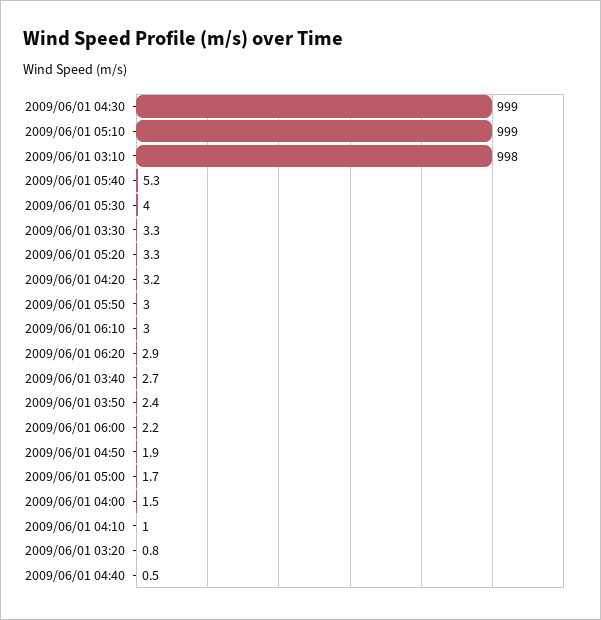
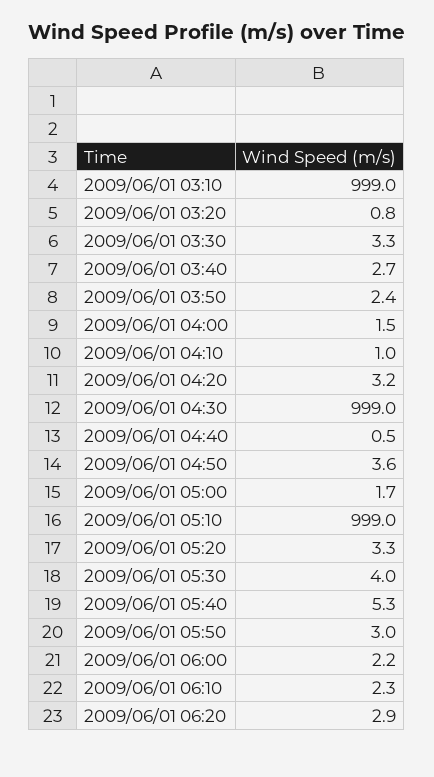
2009/06/01 03:10: 998 -> 999
2009/06/01 06:10: 3 -> 2.3
2009/06/01 04:50: 1.9 -> 3.6

